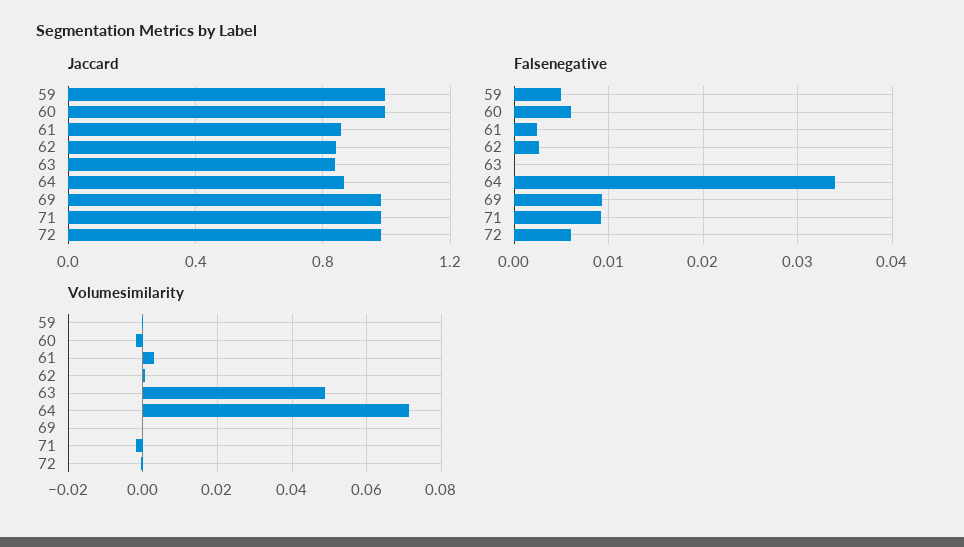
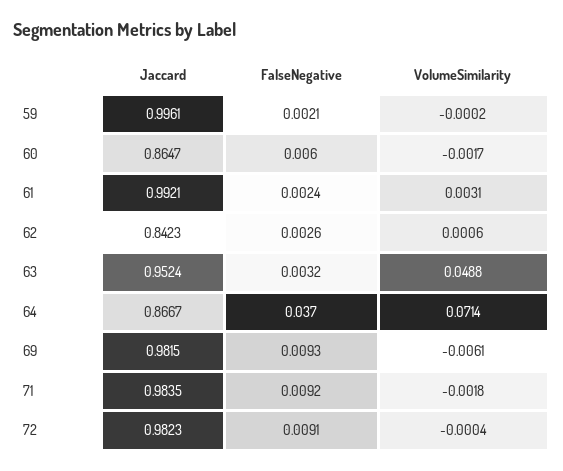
Jaccard, 60: 1 -> 0.8647
Jaccard, 61: 0.85 -> 0.9921
Jaccard, 63: 0.85 -> 0.9524
Falsenegative, 59: 0.005 -> 0.0021
Falsenegative, 63: 0 -> 0.0032
Falsenegative, 64: 0.034 -> 0.037
Falsenegative, 72: 0.006 -> 0.0091
Volumesimilarity, 69: 0 -> -0.0061

